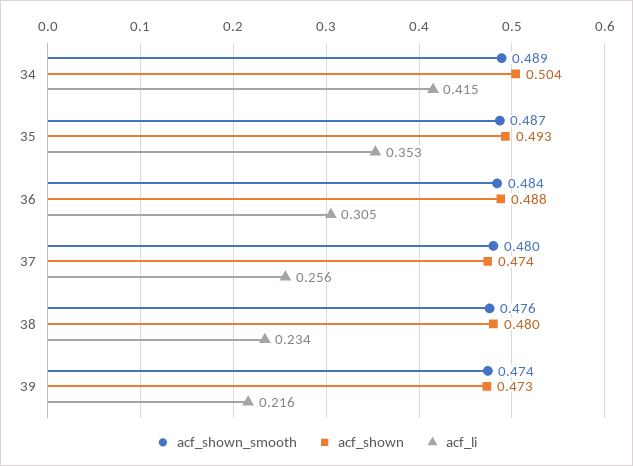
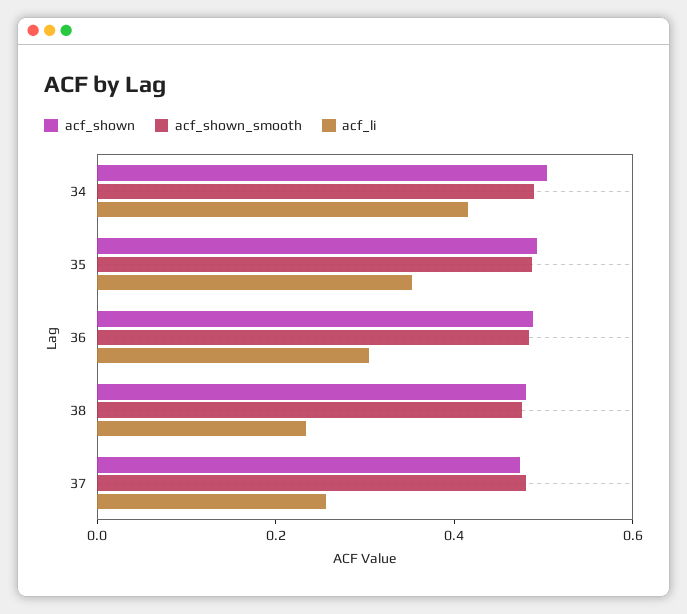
acf_shown_smooth, 39: 0.474 -> none
acf_shown, 39: 0.473 -> none
acf_li, 39: 0.216 -> none

